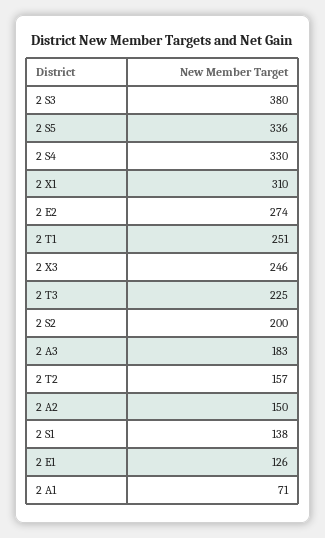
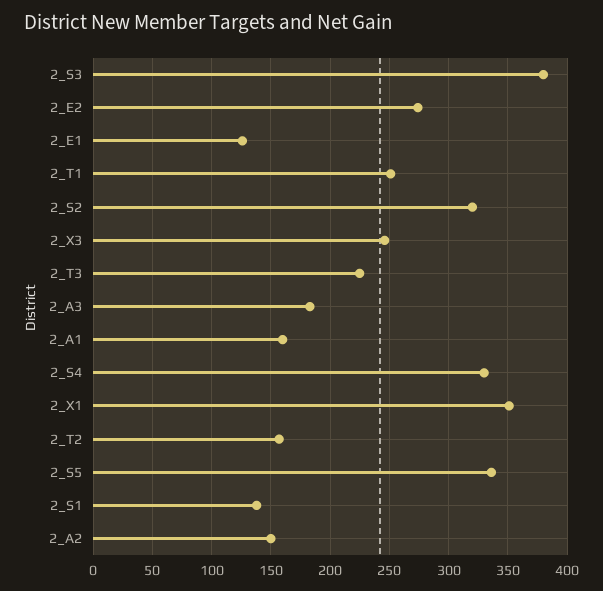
2 X1: 310 -> 350
2 S2: 200 -> 320
2 A1: 71 -> 160

